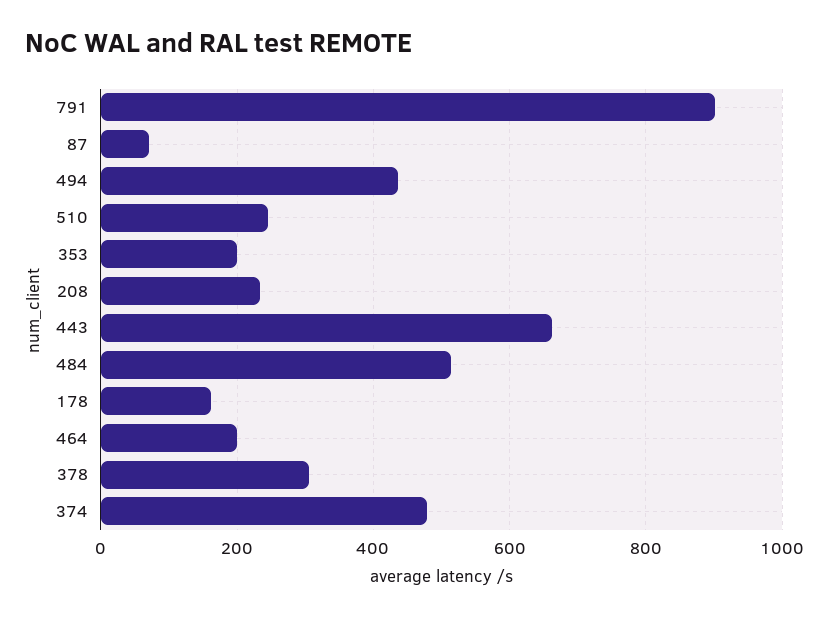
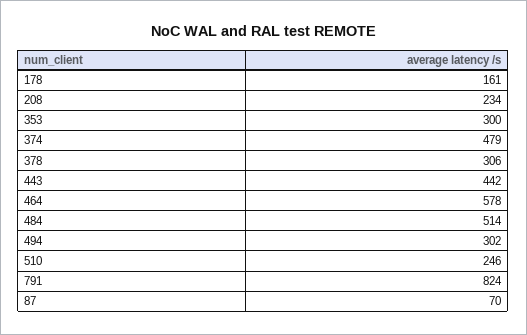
791: 900 -> 824
494: 440 -> 302
353: 200 -> 300
443: 660 -> 442
464: 200 -> 578

